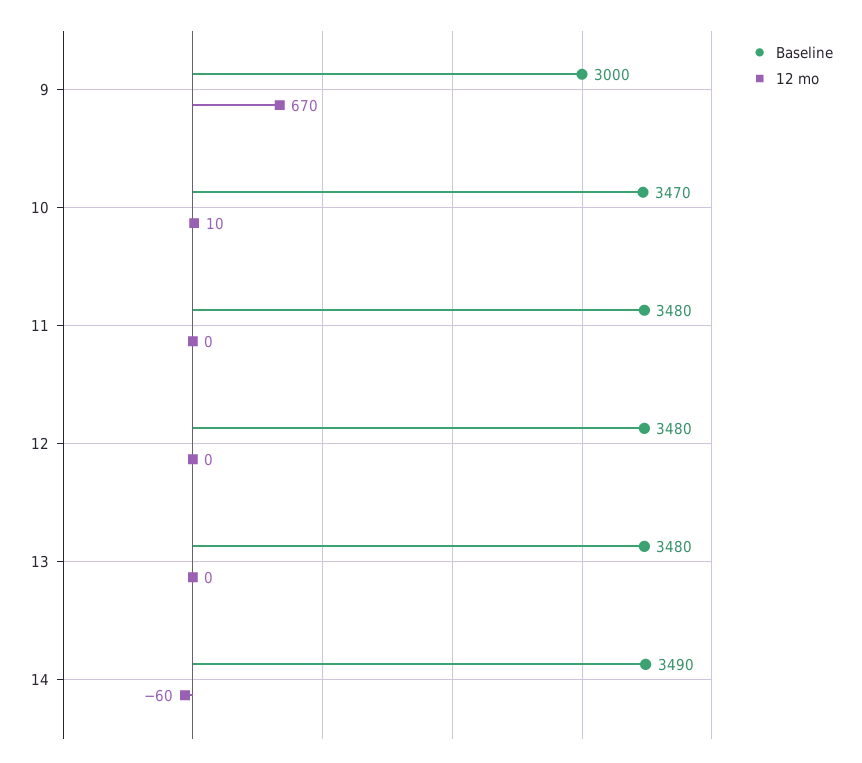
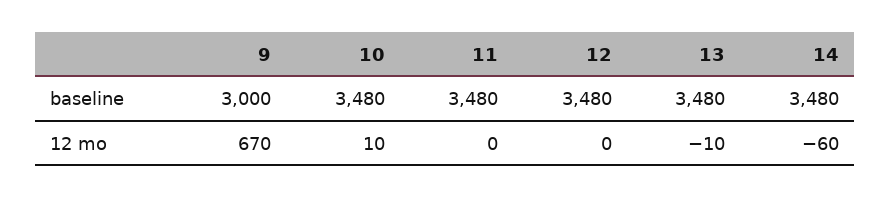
Baseline, 10: 3470 -> 3480
12 mo, 13: 0 -> -10
Baseline, 14: 3490 -> 3480

